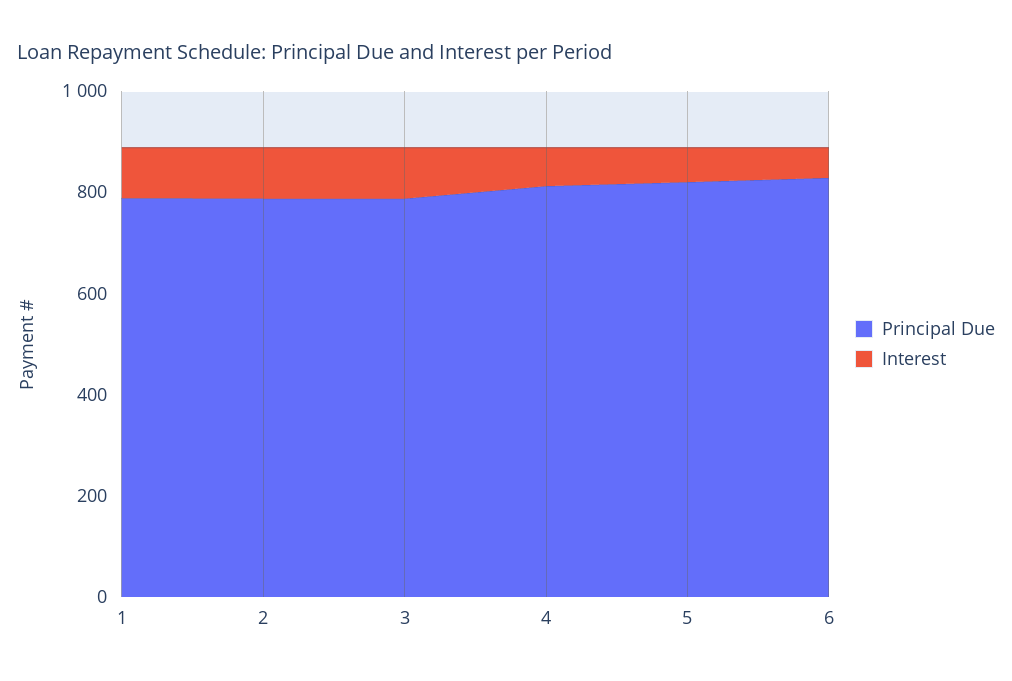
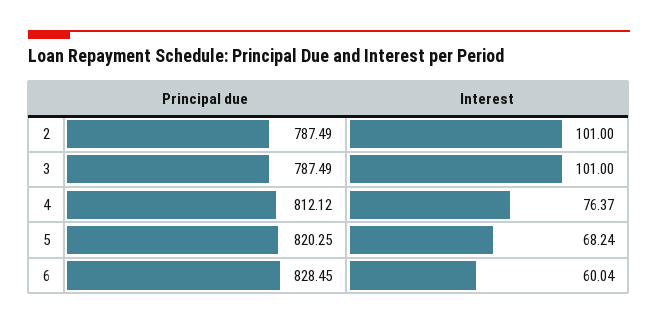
Principal Due, 1: 800 -> none
Interest, 1: 100 -> none

